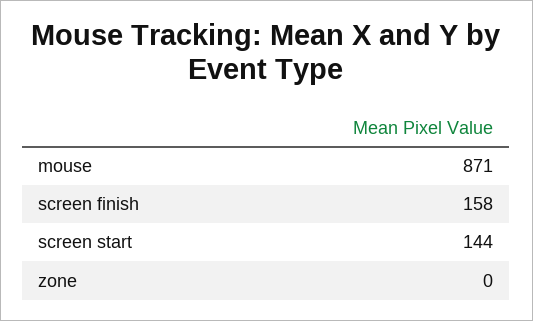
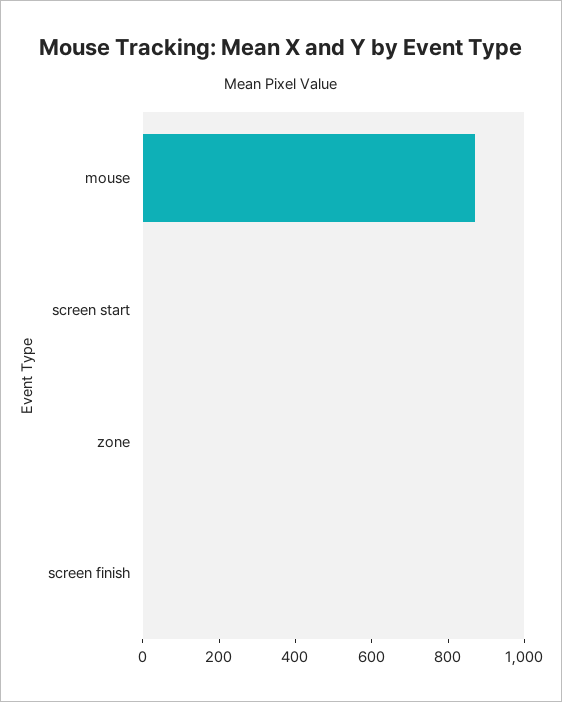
screen finish: 158 -> 0
screen start: 144 -> 0

